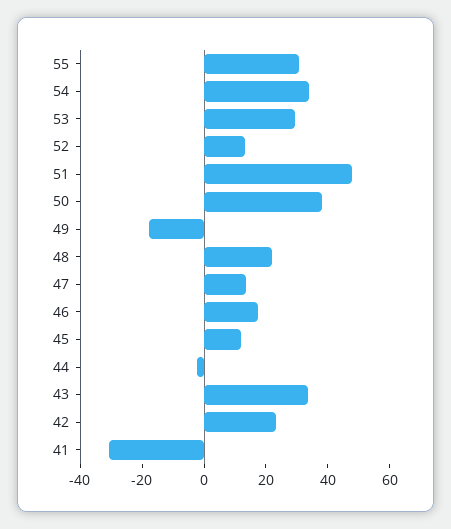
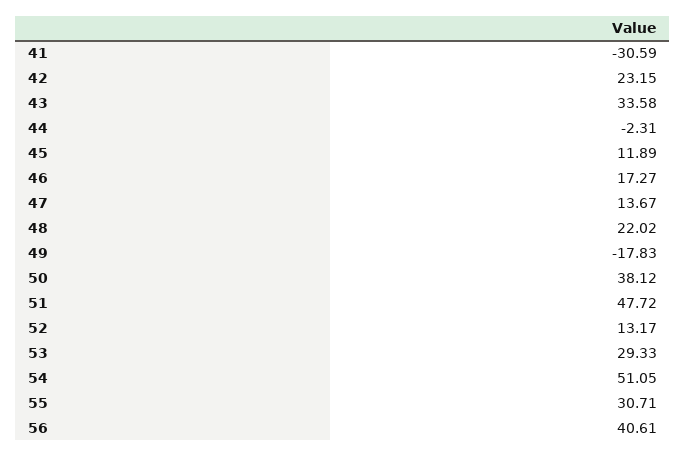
54: 35 -> 51.05
56: none -> 40.61

